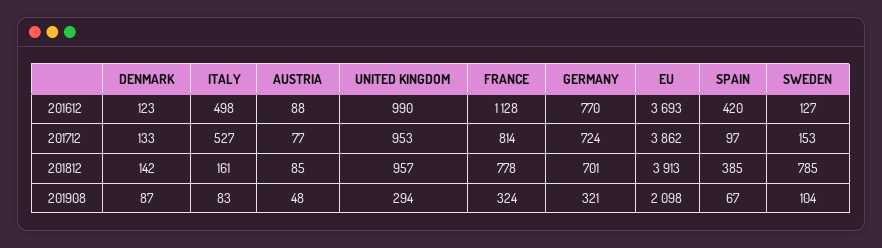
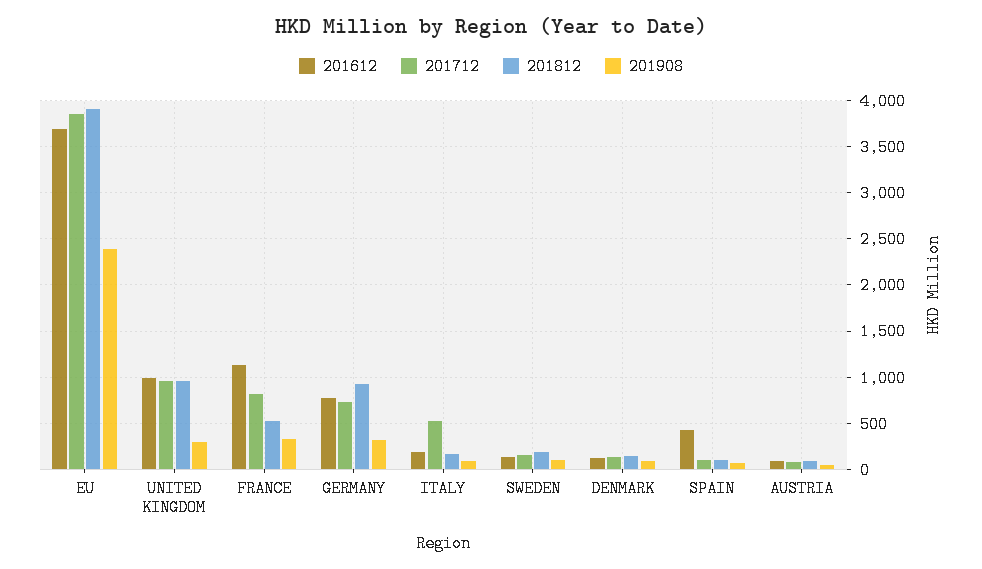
201612, ITALY: 498 -> 200
201812, FRANCE: 778 -> 500
201812, GERMANY: 701 -> 900
201812, SPAIN: 385 -> 100
201812, SWEDEN: 785 -> 200
201908, EU: 2098 -> 2400

